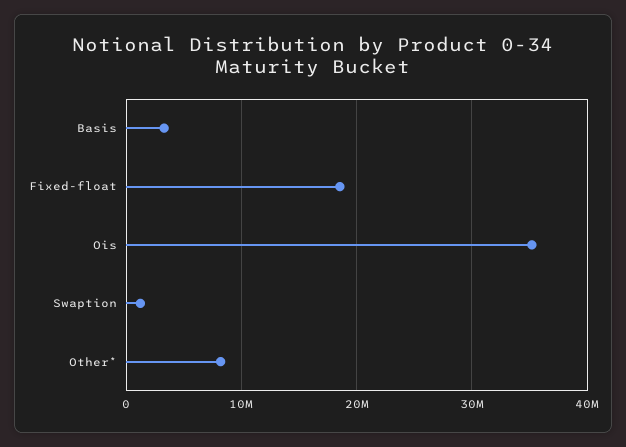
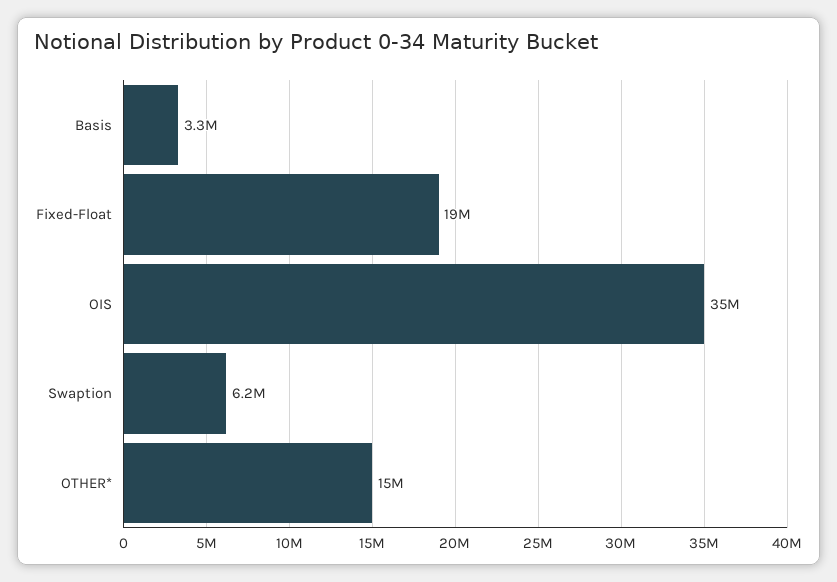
Swaption: 1000000 -> 6200000
Other*: 8000000 -> 15000000

